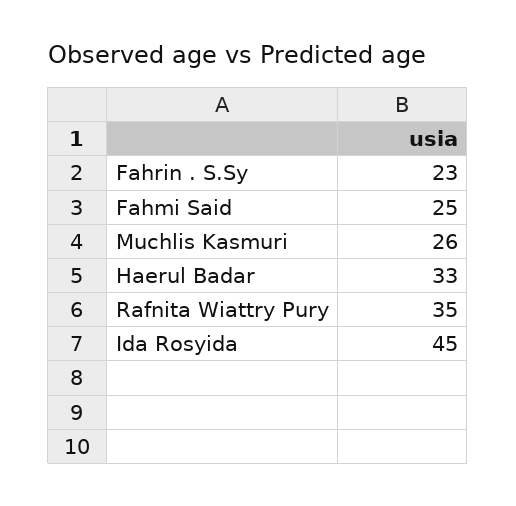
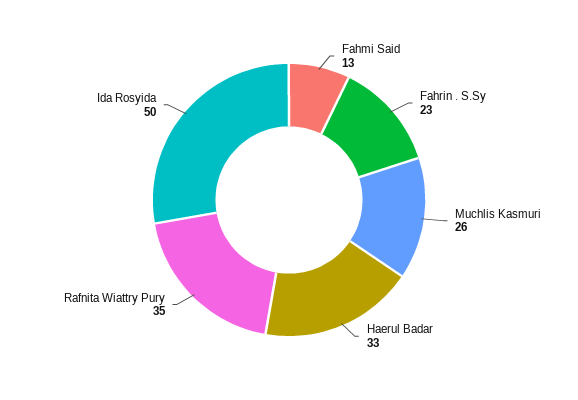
Fahmi Said: 25 -> 13
Ida Rosyida: 45 -> 50

